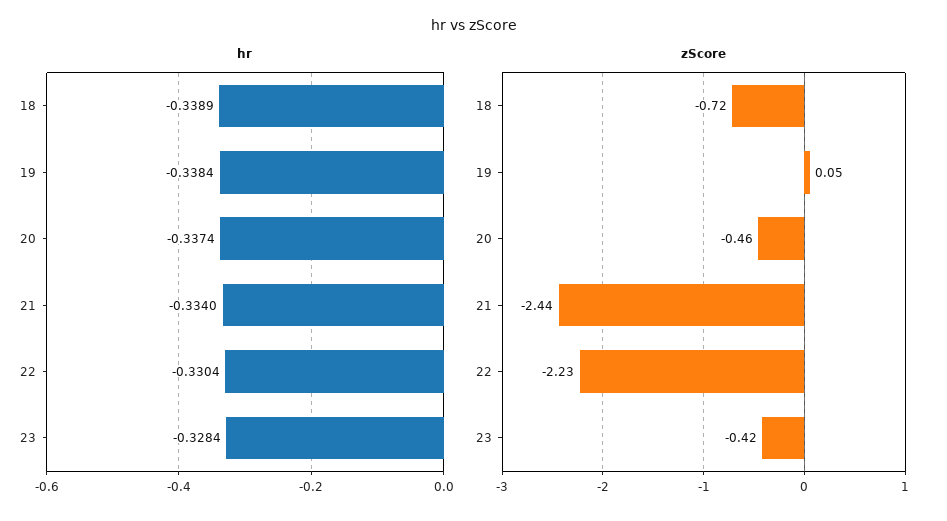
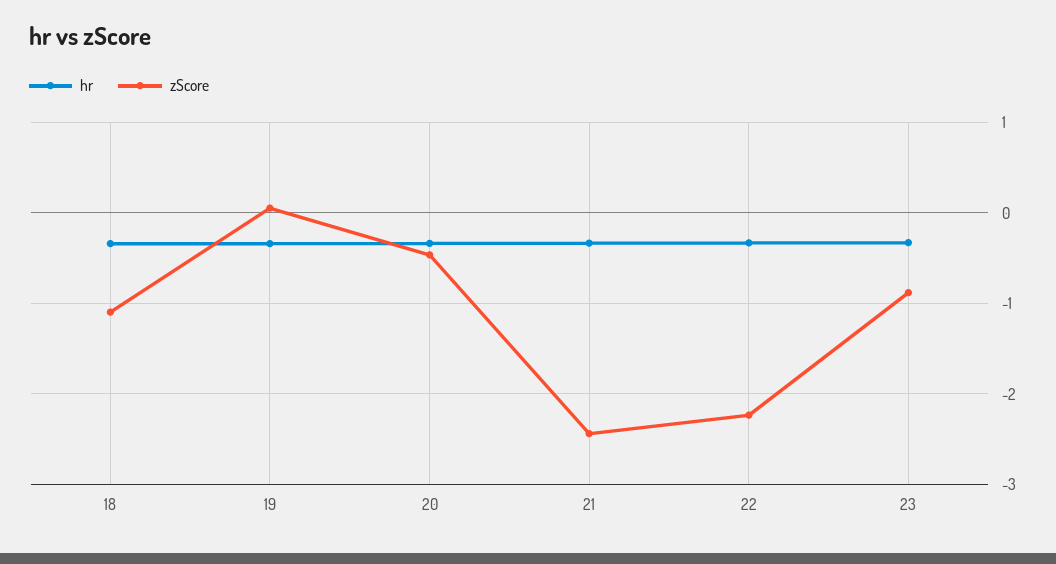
zScore, 18: -0.72 -> -1.1
zScore, 23: -0.42 -> -0.9

